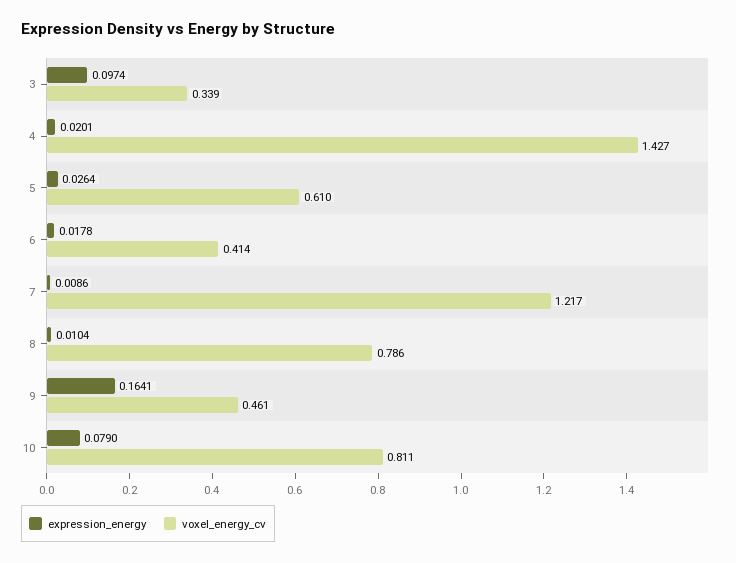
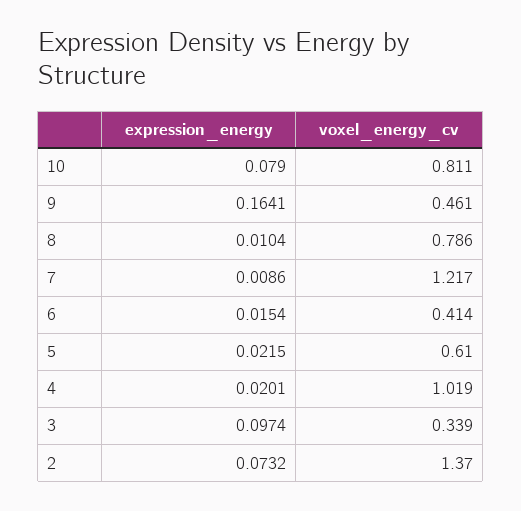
voxel_energy_cv, 4: 1.427 -> 1.019
expression_energy, 5: 0.0264 -> 0.0215
expression_energy, 6: 0.0178 -> 0.0154
expression_energy, 2: none -> 0.0732
voxel_energy_cv, 2: none -> 1.37

